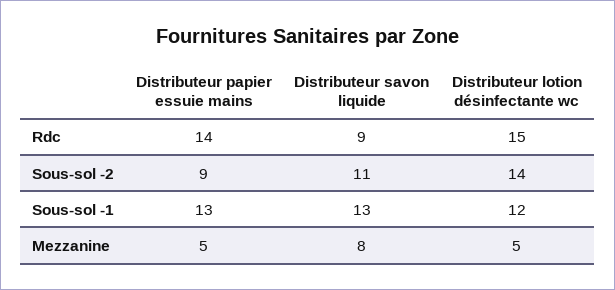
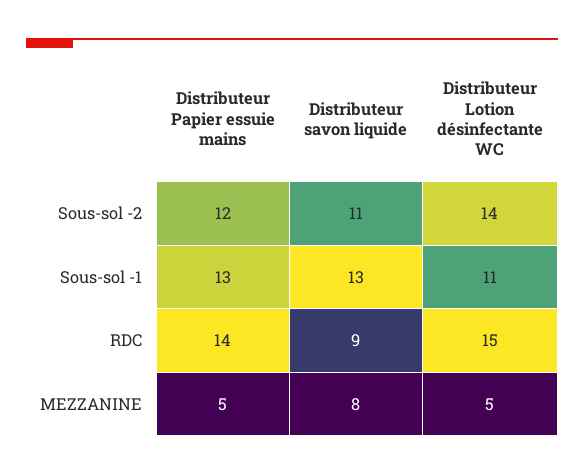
Distributeur papier essuie mains, Sous-sol -2: 9 -> 12
Distributeur lotion désinfectante wc, Sous-sol -1: 12 -> 11

